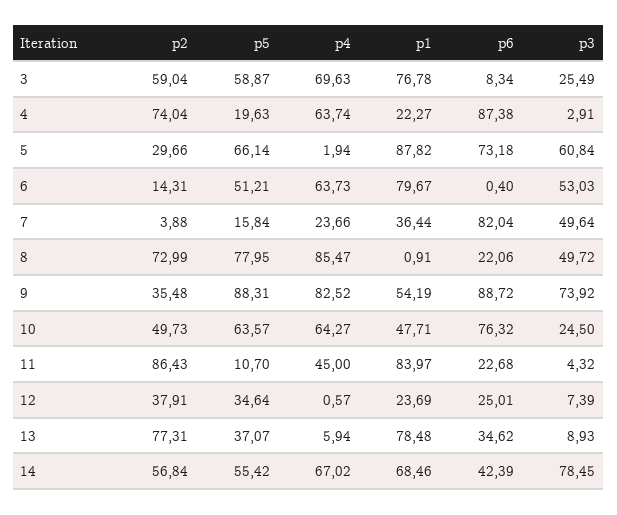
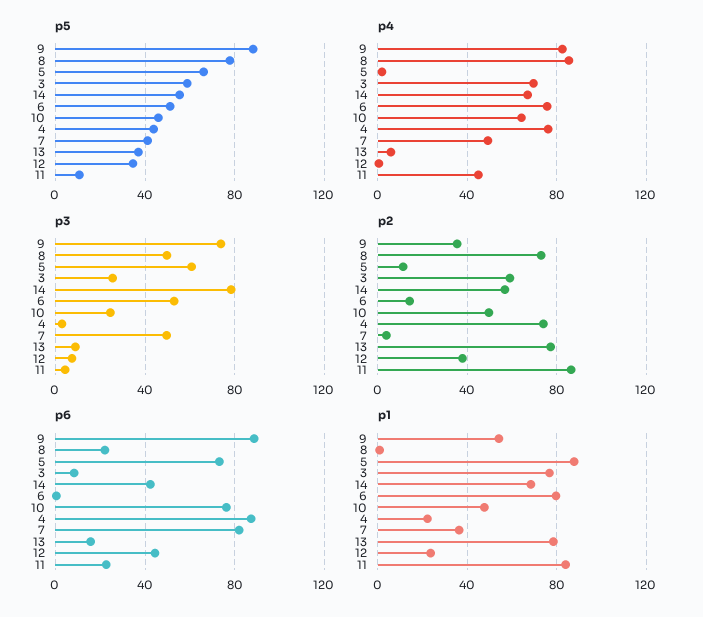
p5, 4: 19.63 -> 45
p4, 4: 63.74 -> 75
p2, 5: 29.66 -> 10
p4, 6: 63.73 -> 75
p5, 7: 15.84 -> 40
p4, 7: 23.66 -> 50
p5, 10: 63.57 -> 45
p6, 12: 25.01 -> 45
p6, 13: 34.62 -> 15

